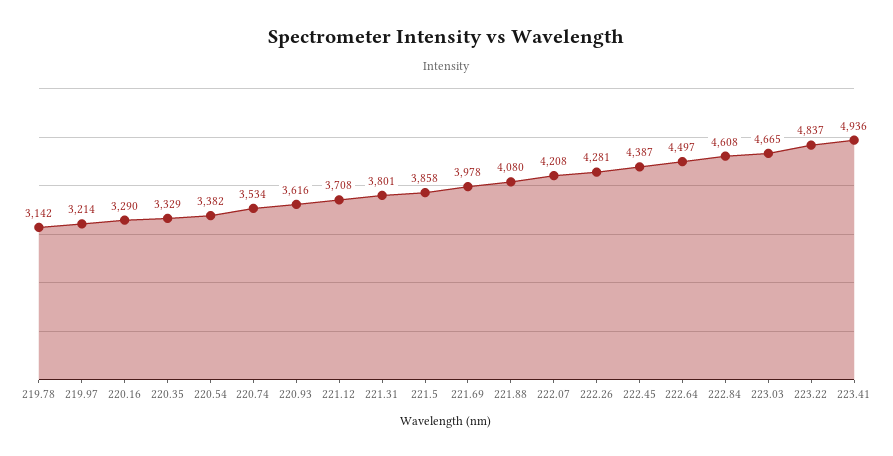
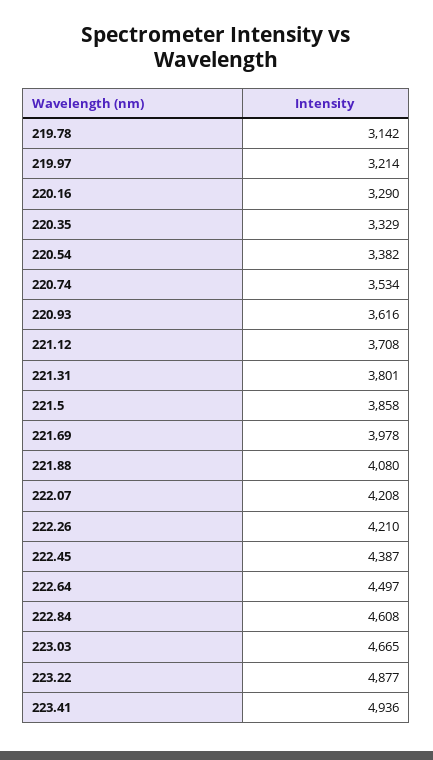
222.26: 4281 -> 4210
223.22: 4837 -> 4877

